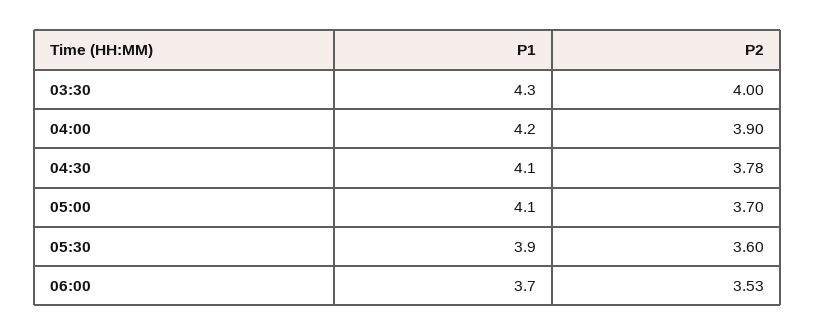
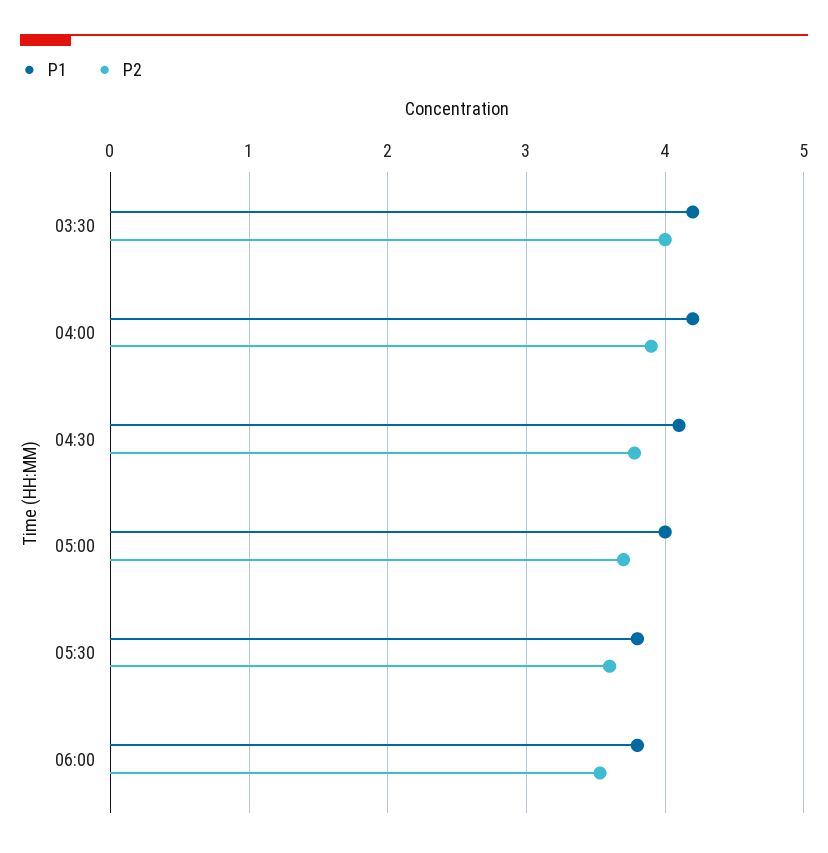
P1, 03:30: 4.3 -> 4.2
P1, 05:00: 4.1 -> 4
P1, 05:30: 3.9 -> 3.8
P1, 06:00: 3.7 -> 3.8

